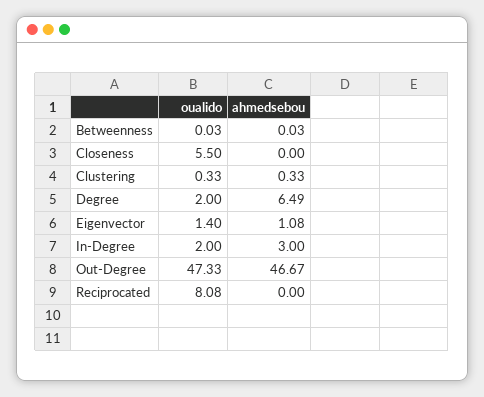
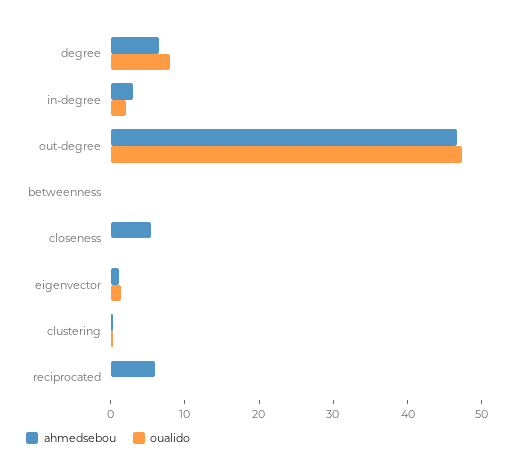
oualido, Closeness: 5.5 -> 0
ahmedsebou, Closeness: 0 -> 6
oualido, Degree: 2 -> 8
oualido, Reciprocated: 8.08 -> 0
ahmedsebou, Reciprocated: 0 -> 6

